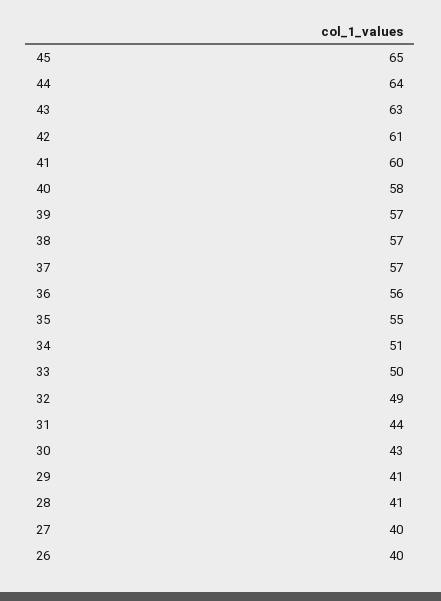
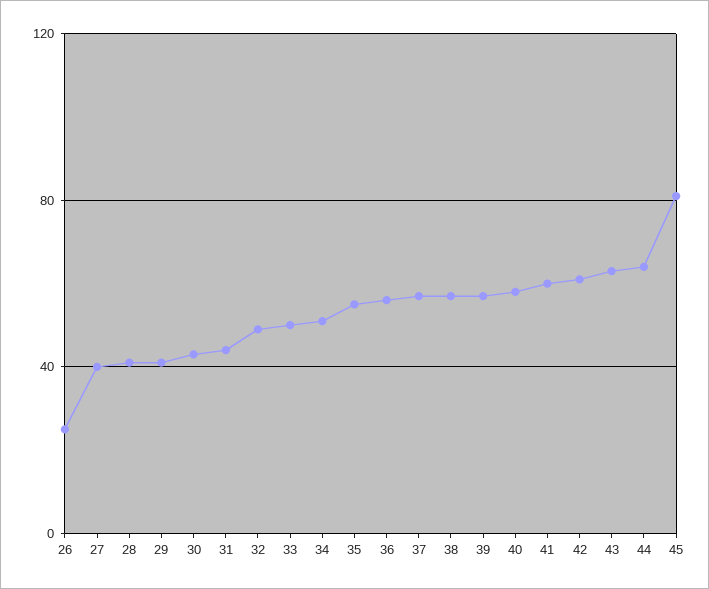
45: 65 -> 80
26: 40 -> 25

